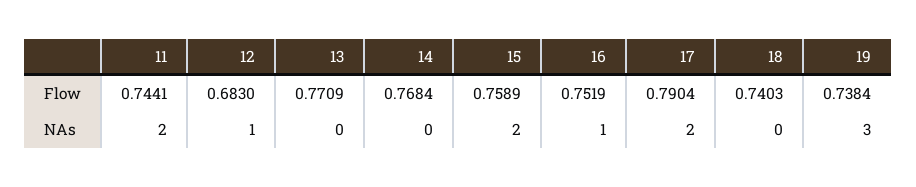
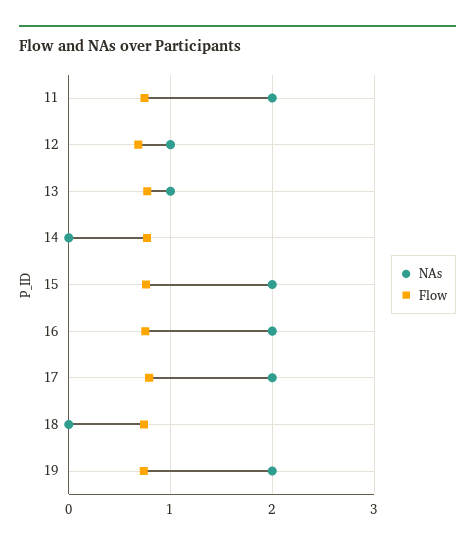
NAs, 13: 0 -> 1
NAs, 16: 1 -> 2
NAs, 19: 3 -> 2

